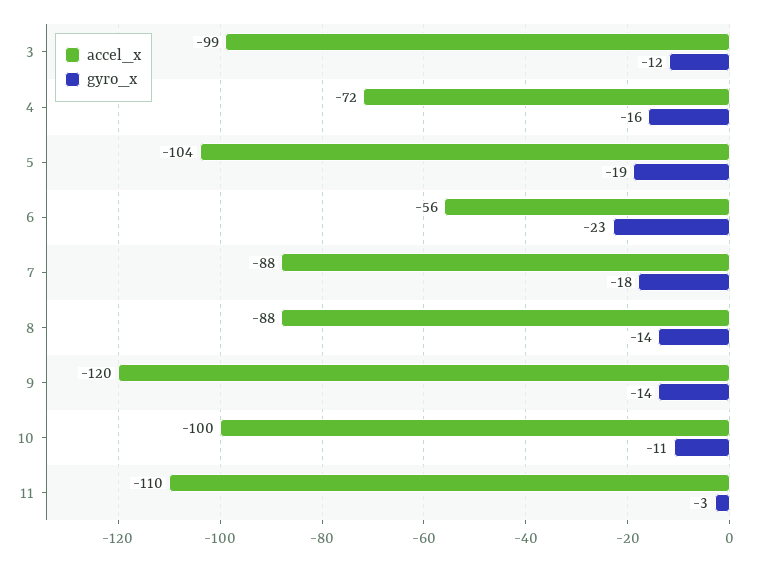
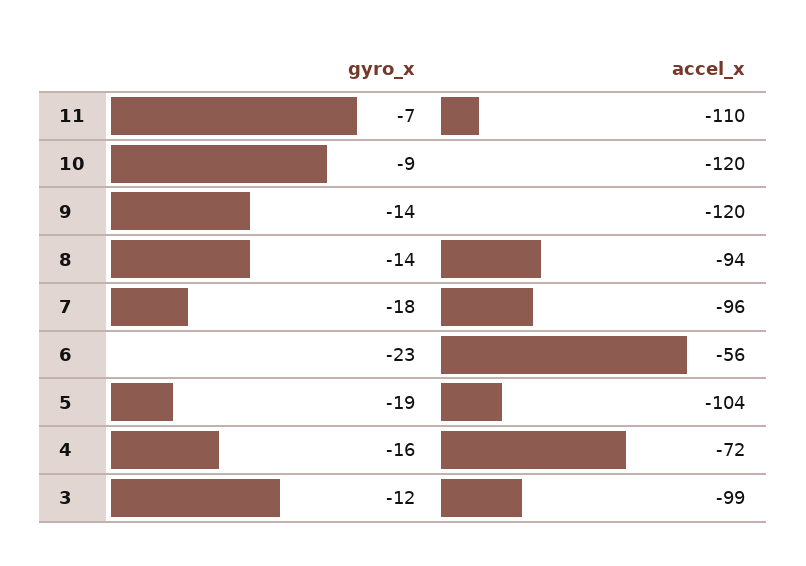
accel_x, 7: -88 -> -96
accel_x, 8: -88 -> -94
accel_x, 10: -100 -> -120
gyro_x, 10: -11 -> -9
gyro_x, 11: -3 -> -7

